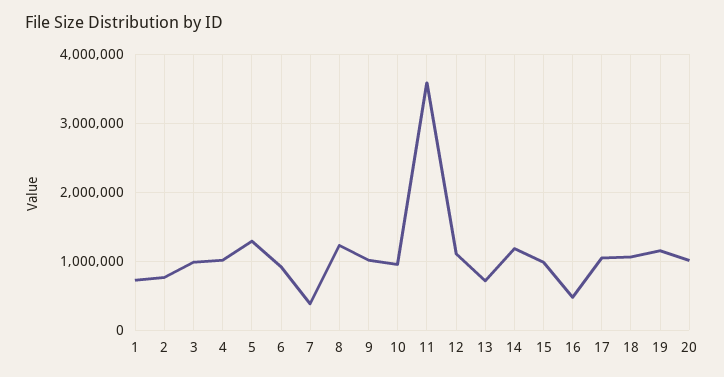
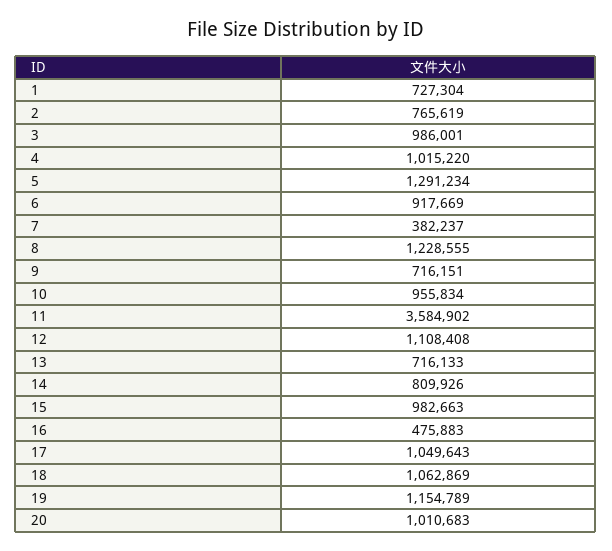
9: 1000000 -> 716151
14: 1200000 -> 809926

